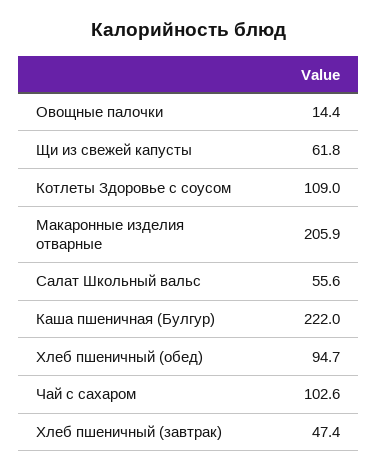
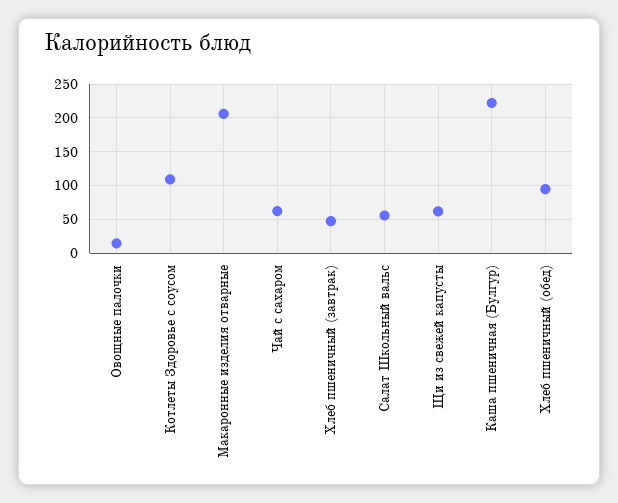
Чай с сахаром: 102.6 -> 60

